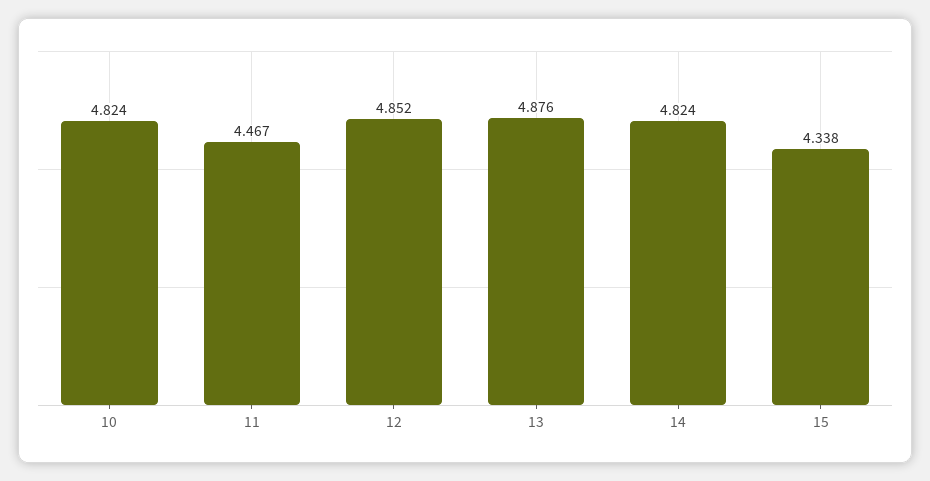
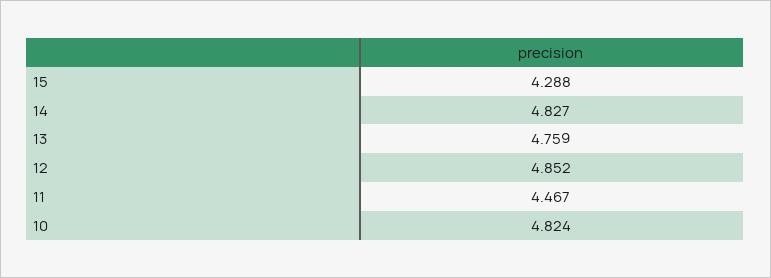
13: 4.876 -> 4.759
14: 4.824 -> 4.827
15: 4.338 -> 4.288

